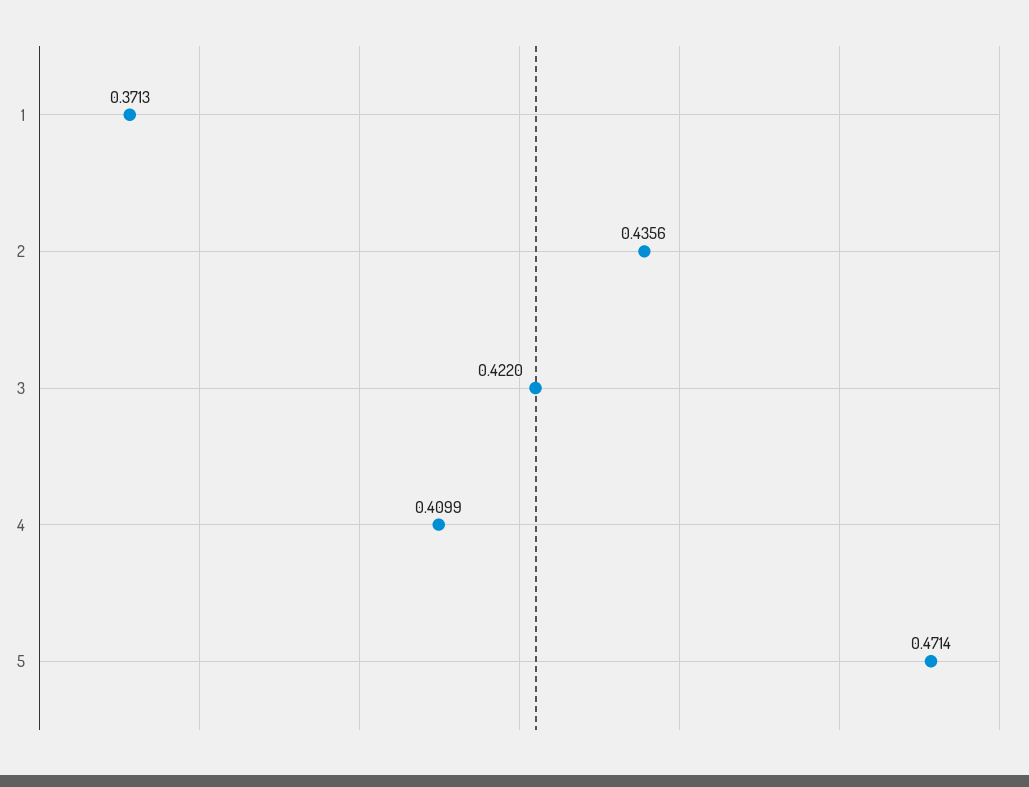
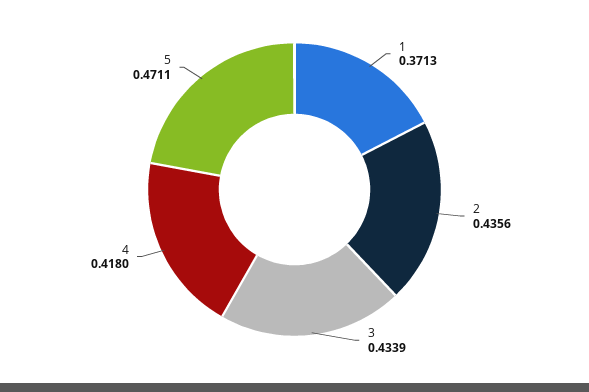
3: 0.422 -> 0.4339
4: 0.4099 -> 0.418
5: 0.4714 -> 0.4711

